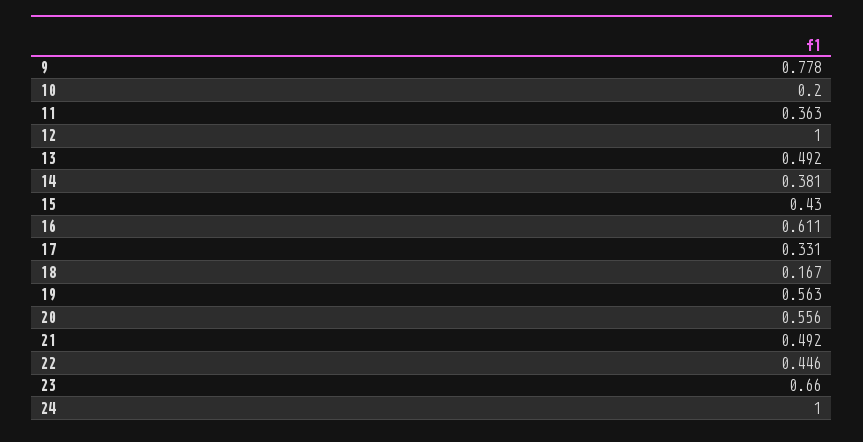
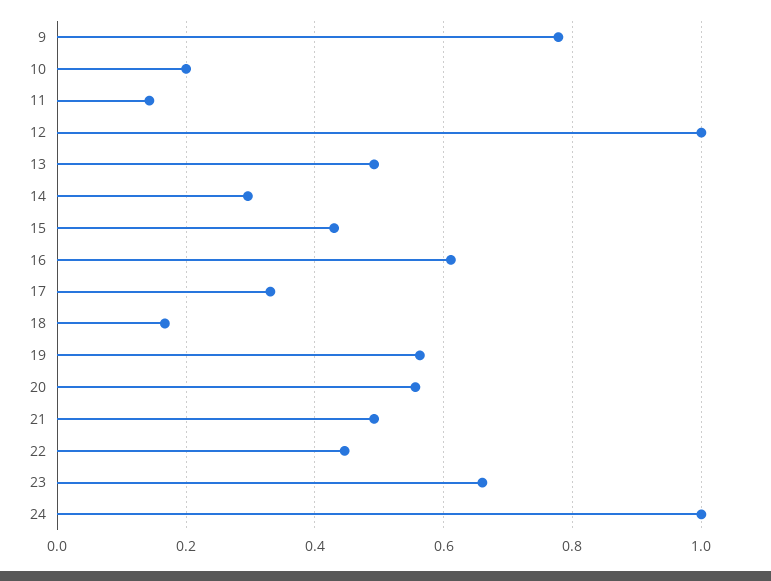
11: 0.363 -> 0.14
14: 0.381 -> 0.3

